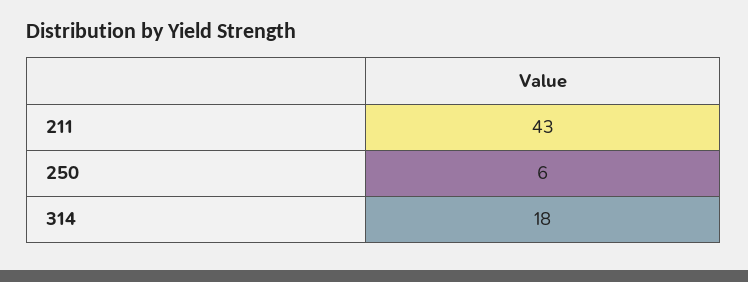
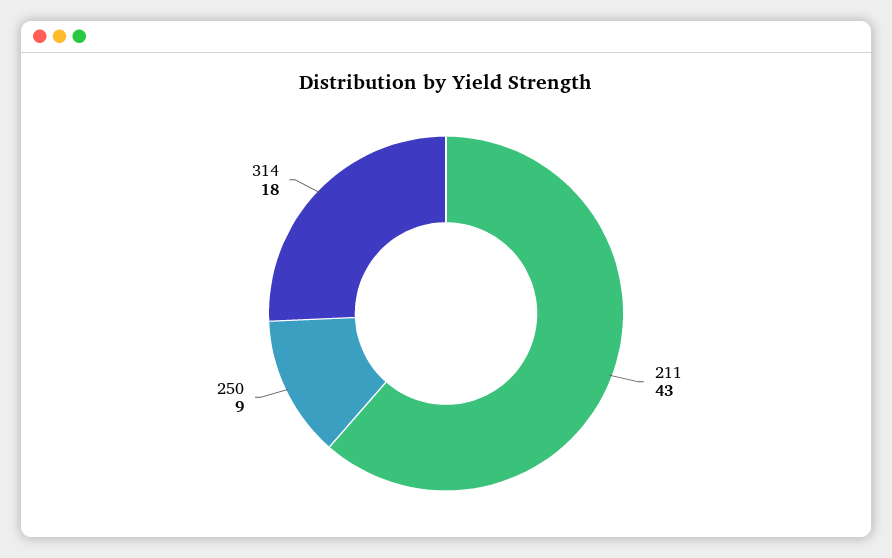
250: 6 -> 9

